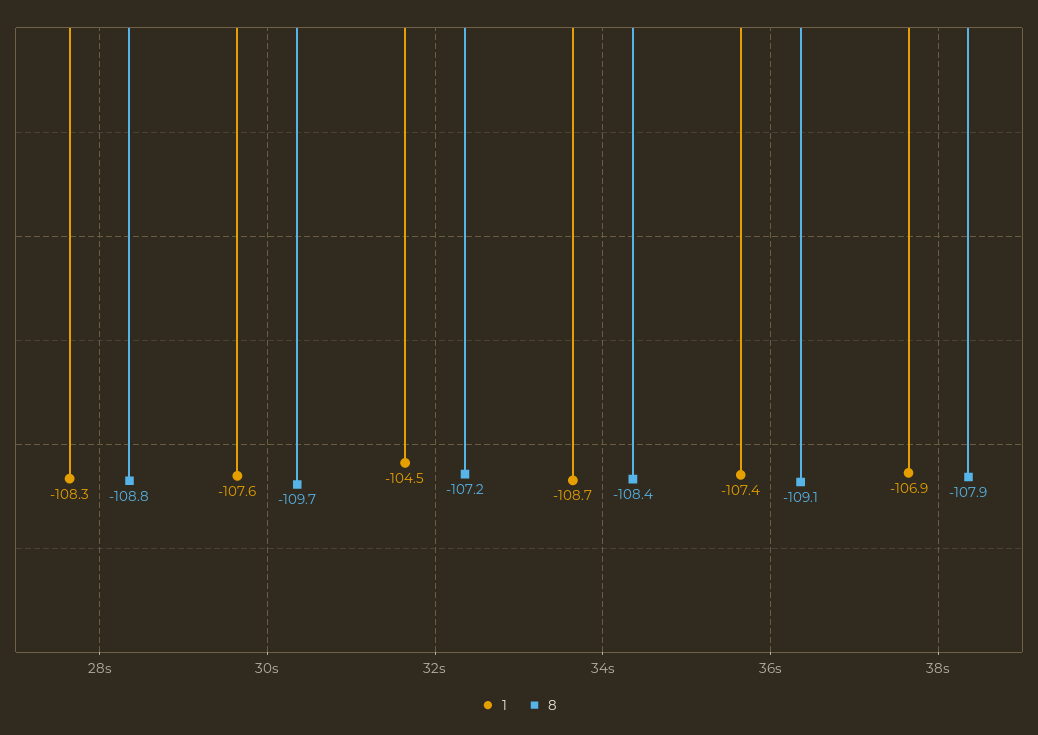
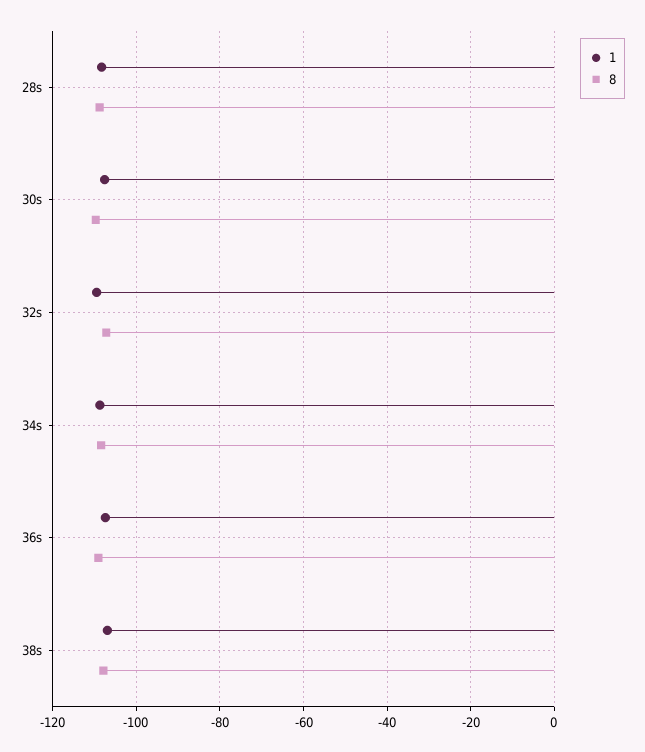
1, 32s: -104.5 -> -110

